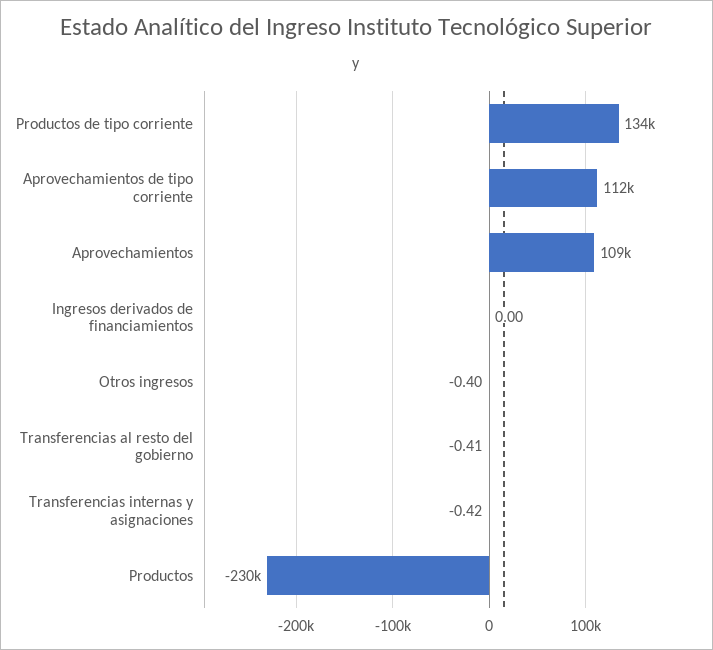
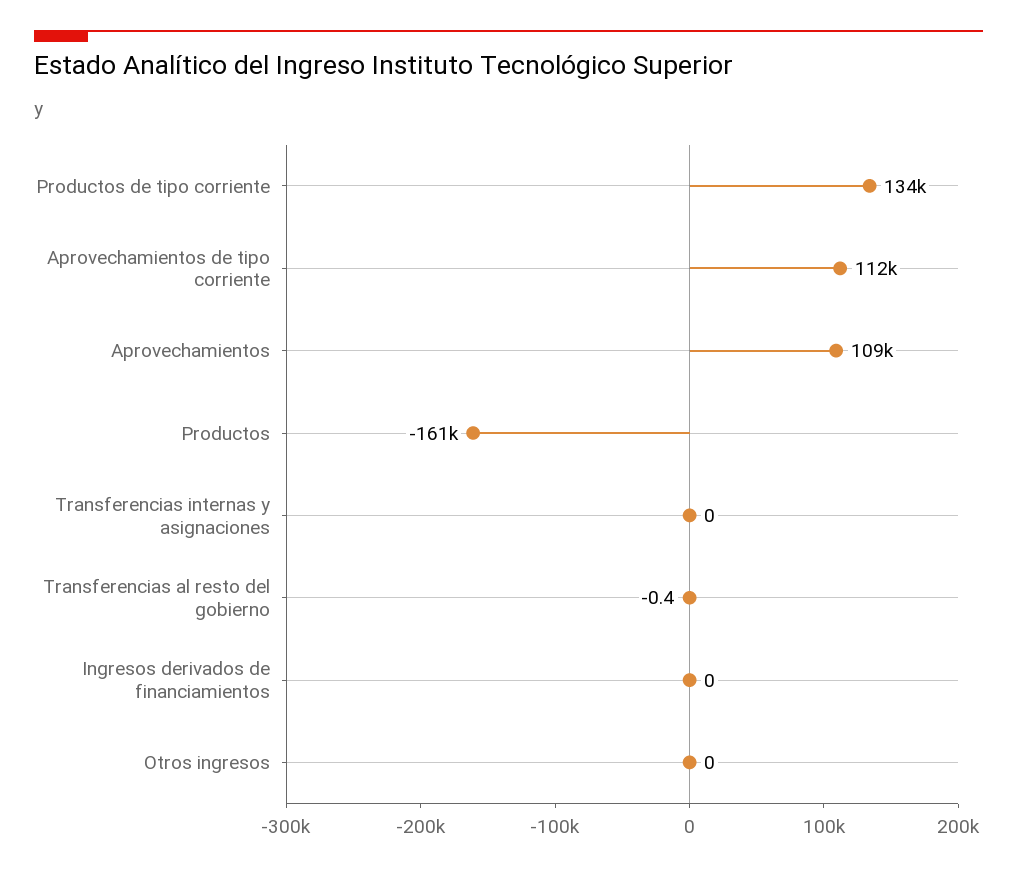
Otros ingresos: -0.4 -> 0
Transferencias internas y asignaciones: -0.42 -> 0
Productos: -230000 -> -161000

